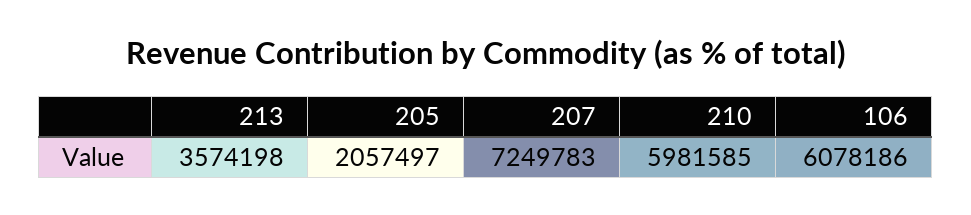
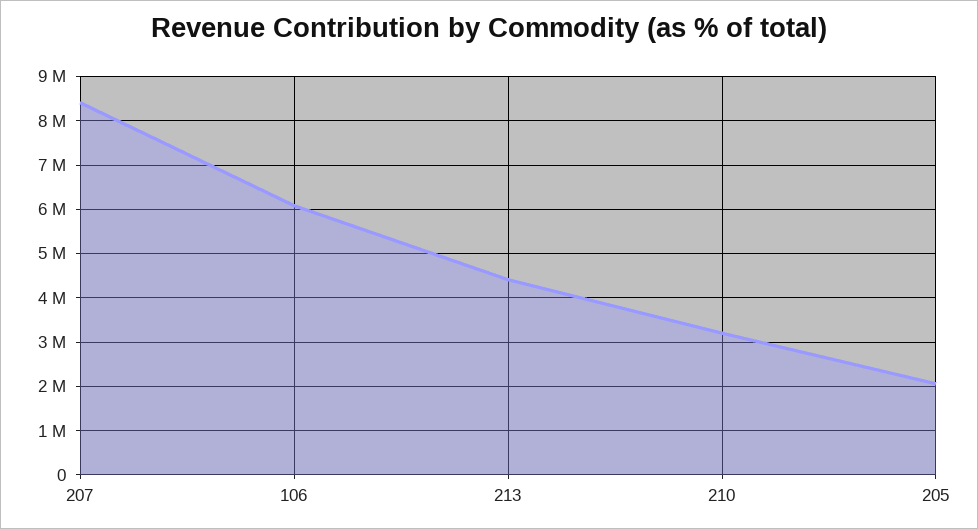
213: 3574198 -> 4400000
207: 7249783 -> 8400000
210: 5981585 -> 3200000

